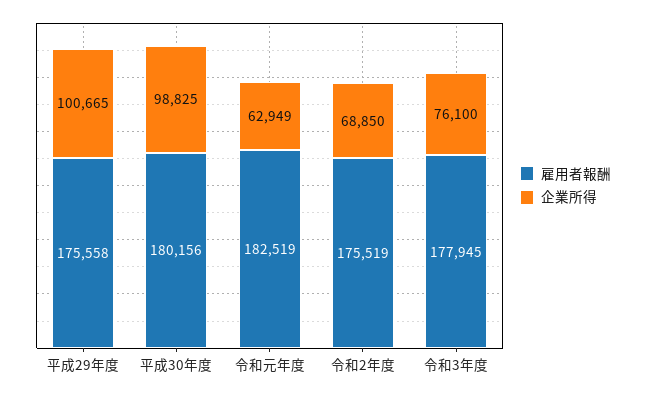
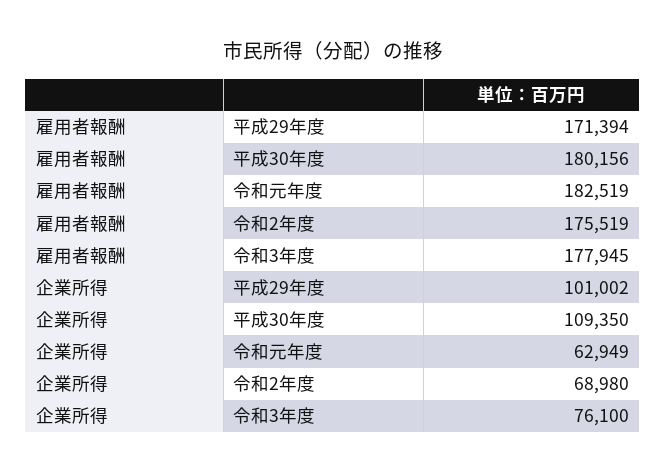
雇用者報酬, 平成29年度: 175558 -> 171394
企業所得, 平成29年度: 100665 -> 101002
企業所得, 平成30年度: 98825 -> 109350
企業所得, 令和2年度: 68850 -> 68980

